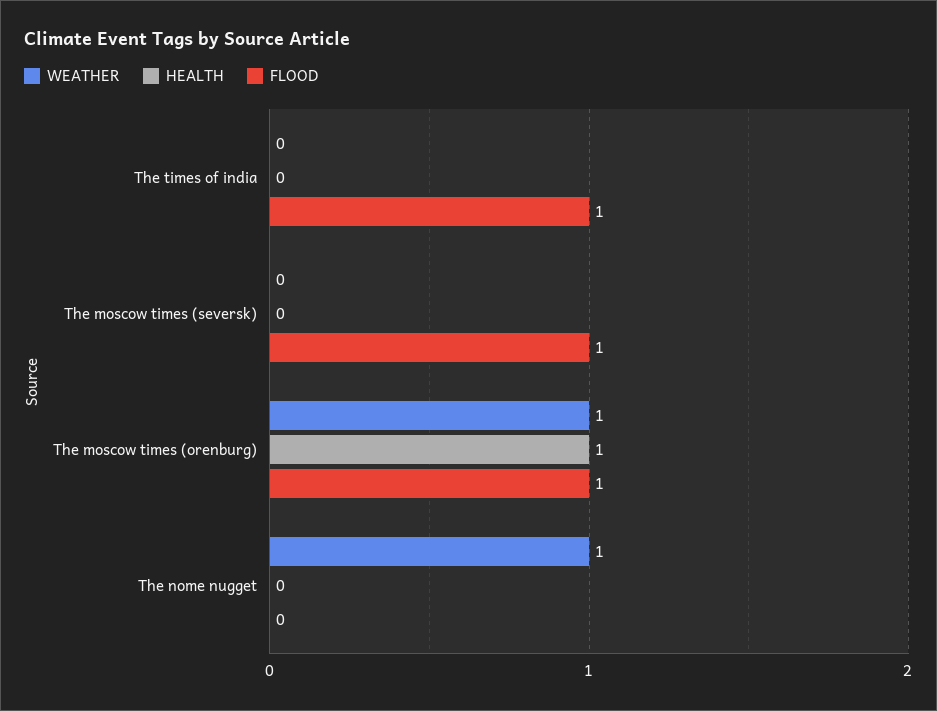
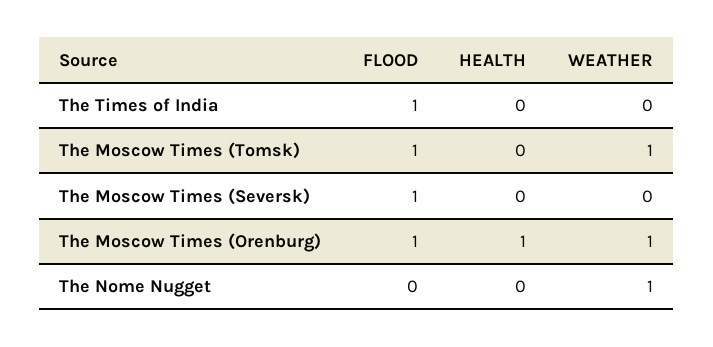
FLOOD, The Moscow Times (Tomsk): none -> 1
HEALTH, The Moscow Times (Tomsk): none -> 0
WEATHER, The Moscow Times (Tomsk): none -> 1

